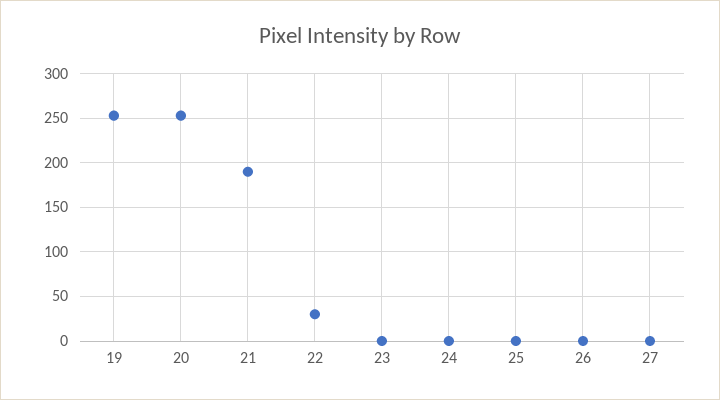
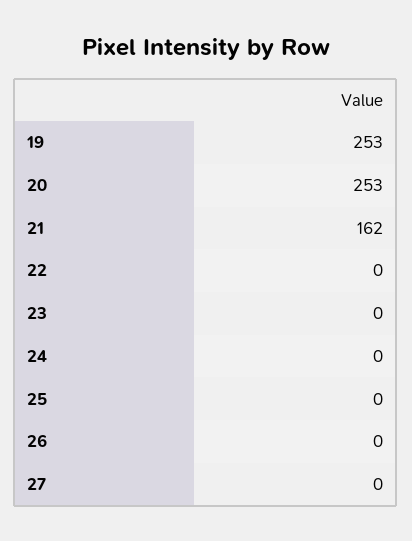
21: 190 -> 162
22: 30 -> 0

